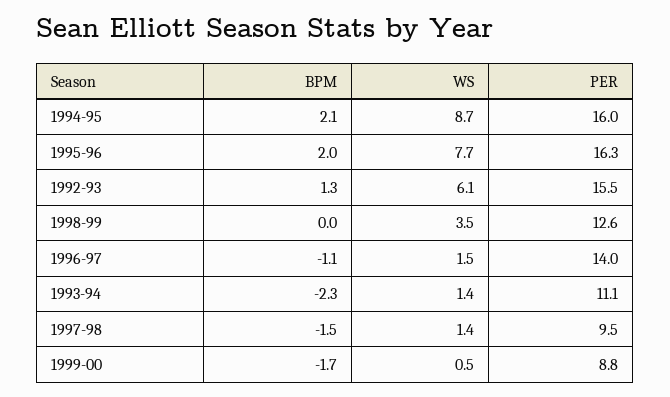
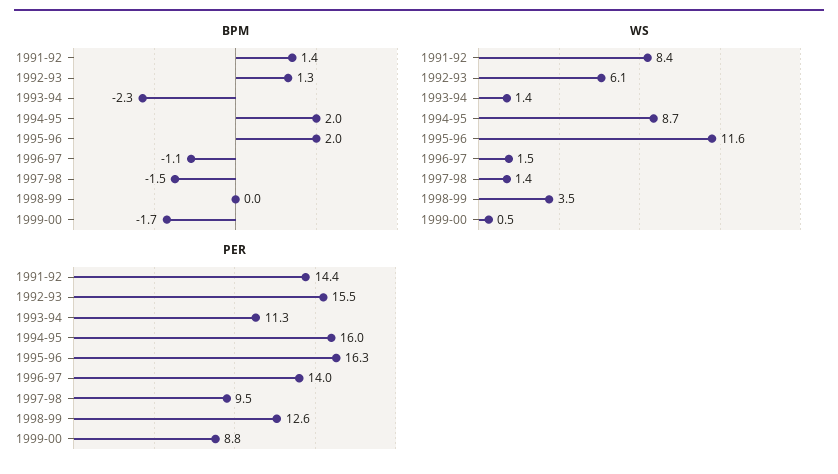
BPM, 1994-95: 2.1 -> 2
WS, 1995-96: 7.7 -> 11.6
PER, 1993-94: 11.1 -> 11.3
BPM, 1991-92: none -> 1.4
WS, 1991-92: none -> 8.4
PER, 1991-92: none -> 14.4

